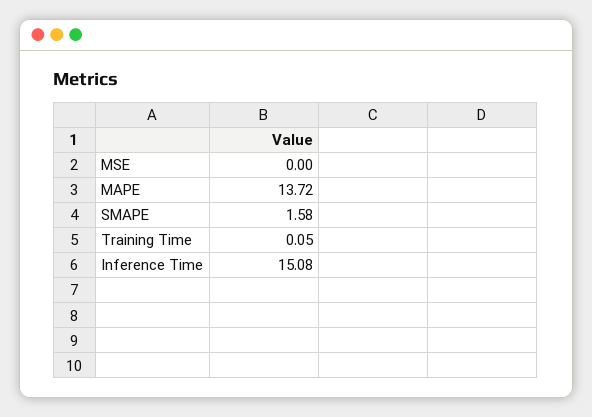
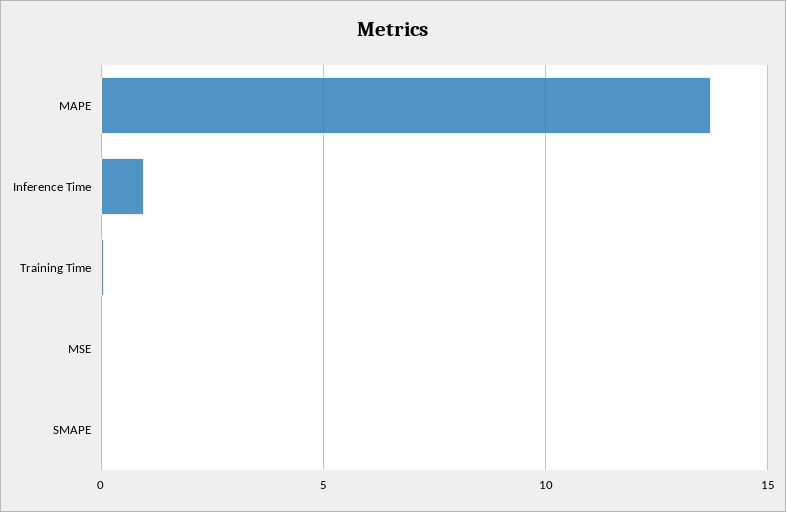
SMAPE: 1.58 -> 0
Inference Time: 15.08 -> 1

